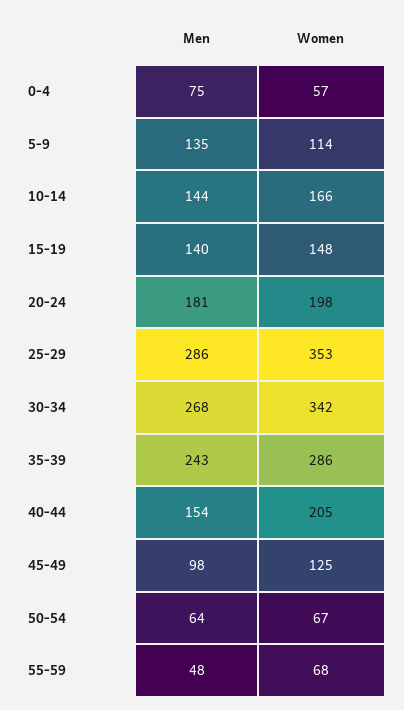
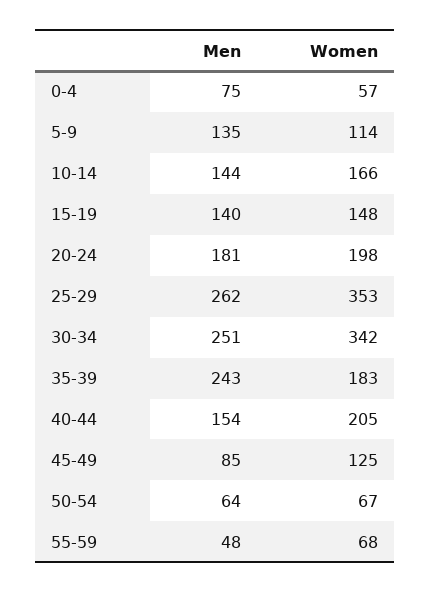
Men, 25-29: 286 -> 262
Men, 30-34: 268 -> 251
Women, 35-39: 286 -> 183
Men, 45-49: 98 -> 85

